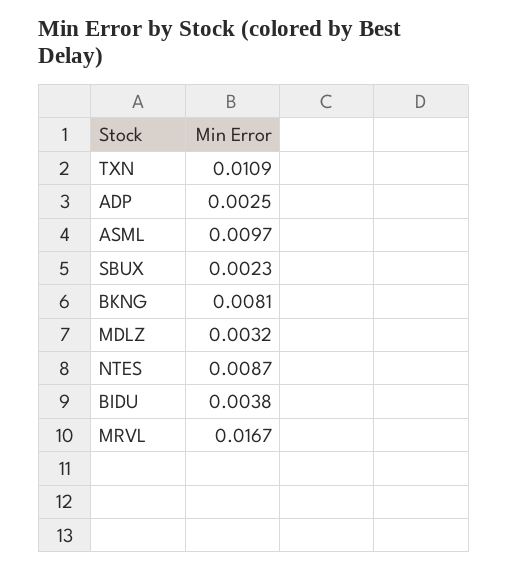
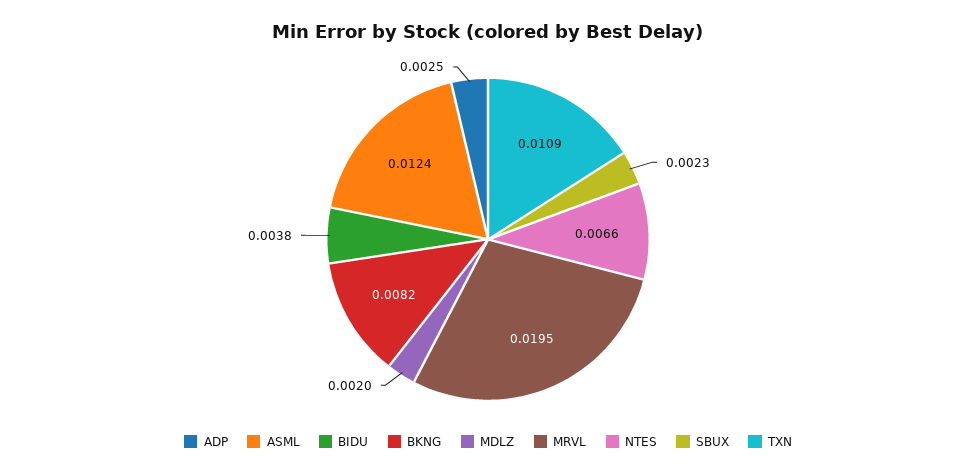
ASML: 0.0097 -> 0.0124
BKNG: 0.0081 -> 0.0082
MDLZ: 0.0032 -> 0.002
NTES: 0.0087 -> 0.0066
MRVL: 0.0167 -> 0.0195

